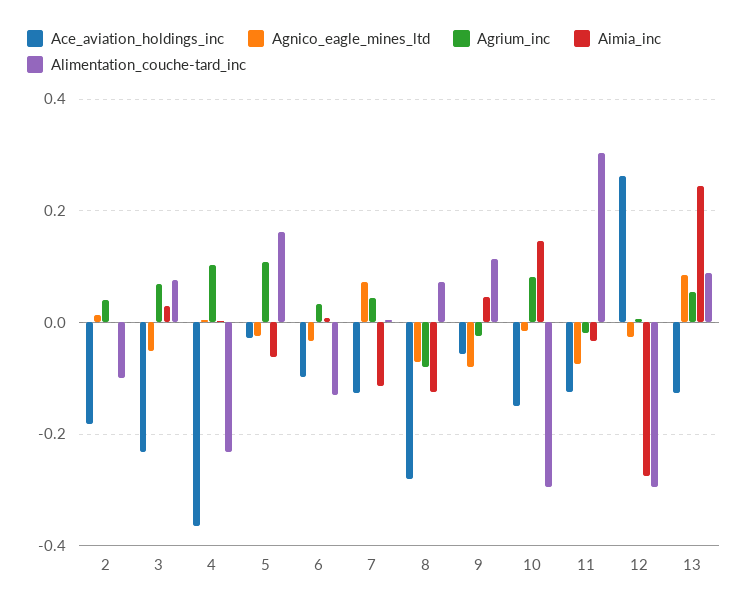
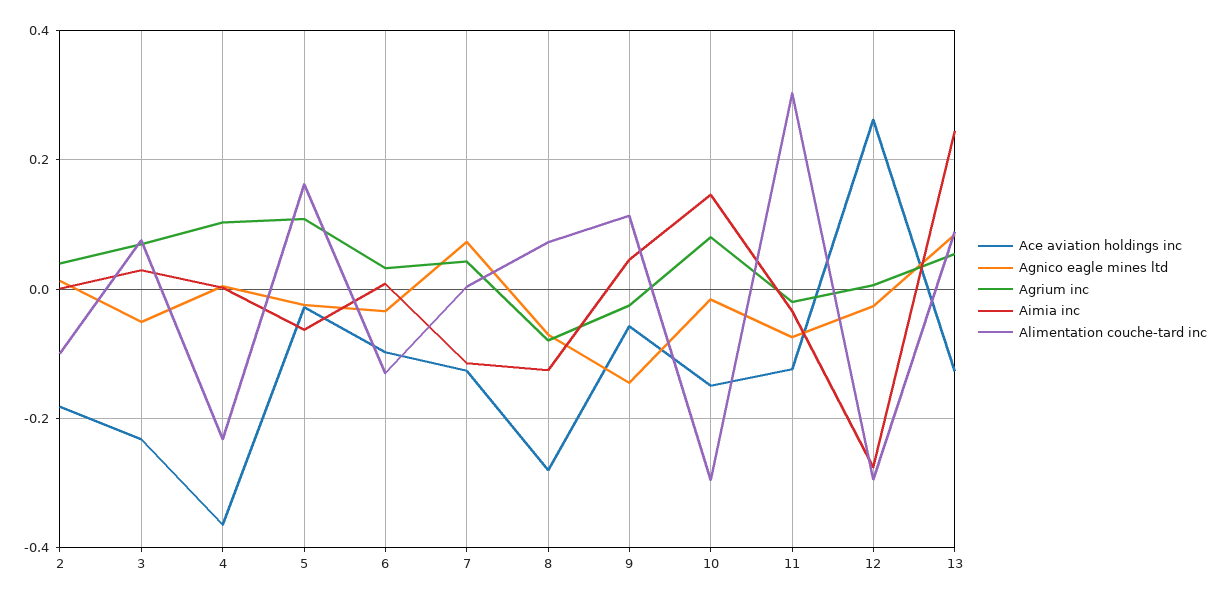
Agnico_eagle_mines_ltd, 9: -0.08 -> -0.14

